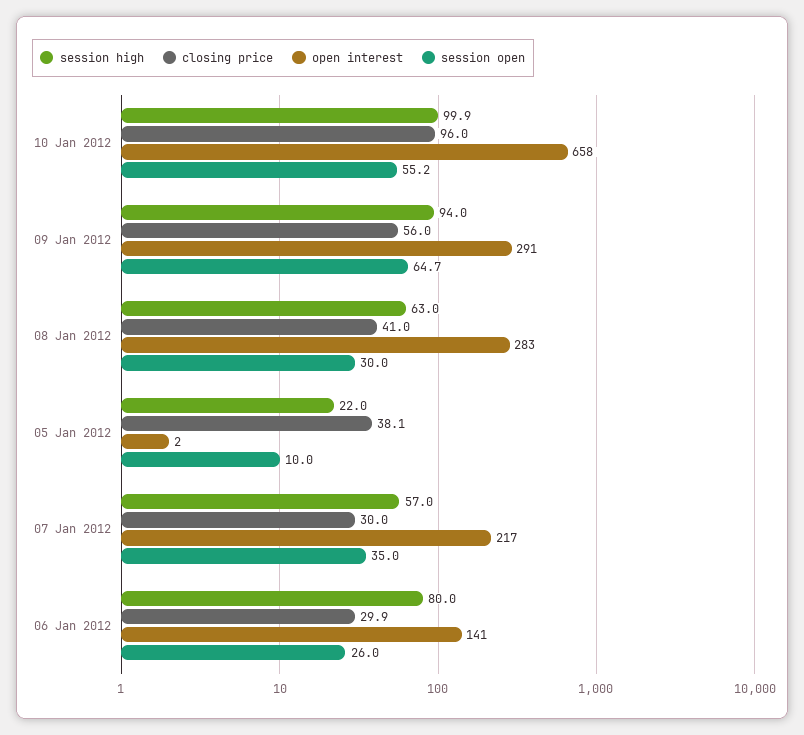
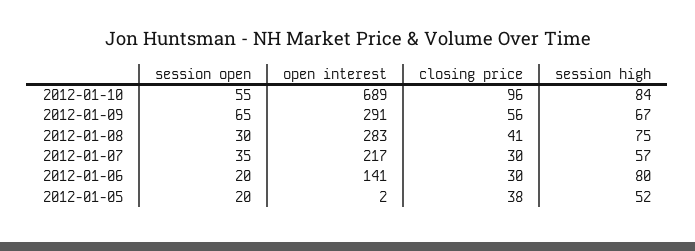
session high, 10 Jan 2012: 99.9 -> 84
open interest, 10 Jan 2012: 658 -> 689
session high, 09 Jan 2012: 94 -> 67
session high, 08 Jan 2012: 63 -> 75
session high, 05 Jan 2012: 22 -> 52
session open, 05 Jan 2012: 10 -> 20
session open, 06 Jan 2012: 26 -> 20

